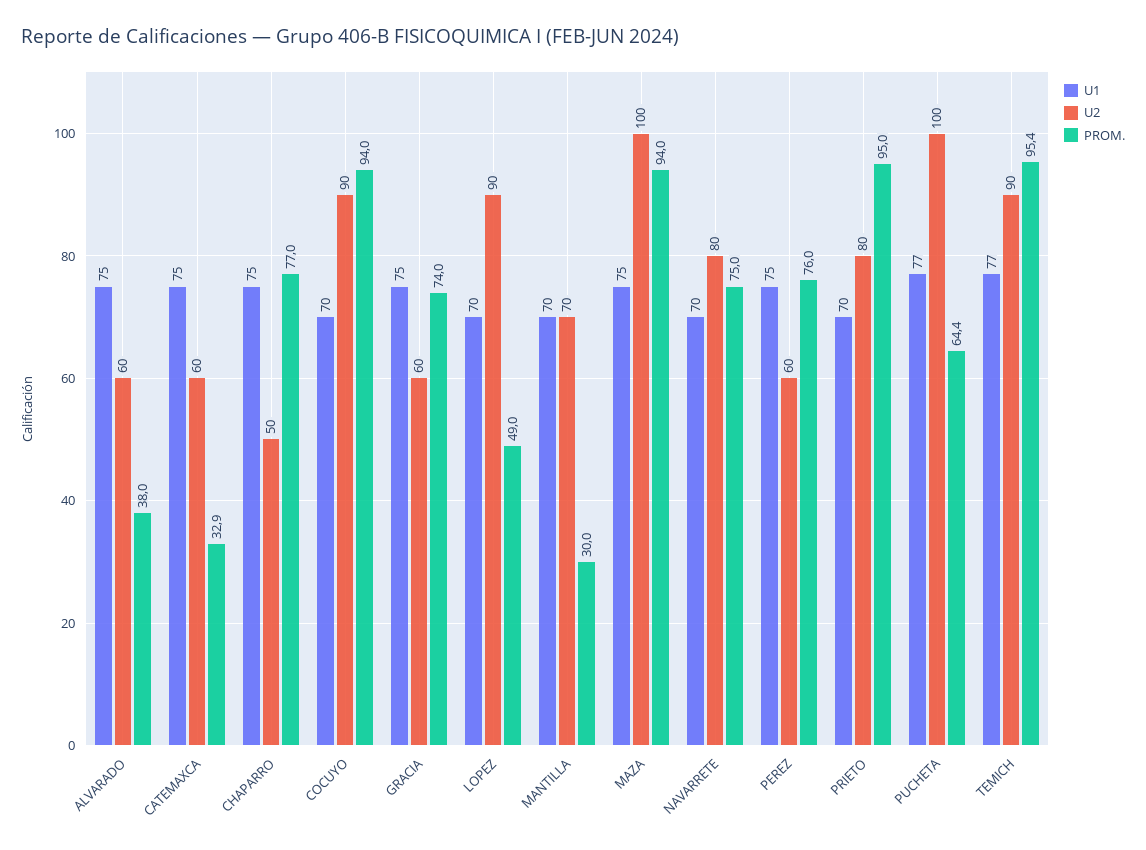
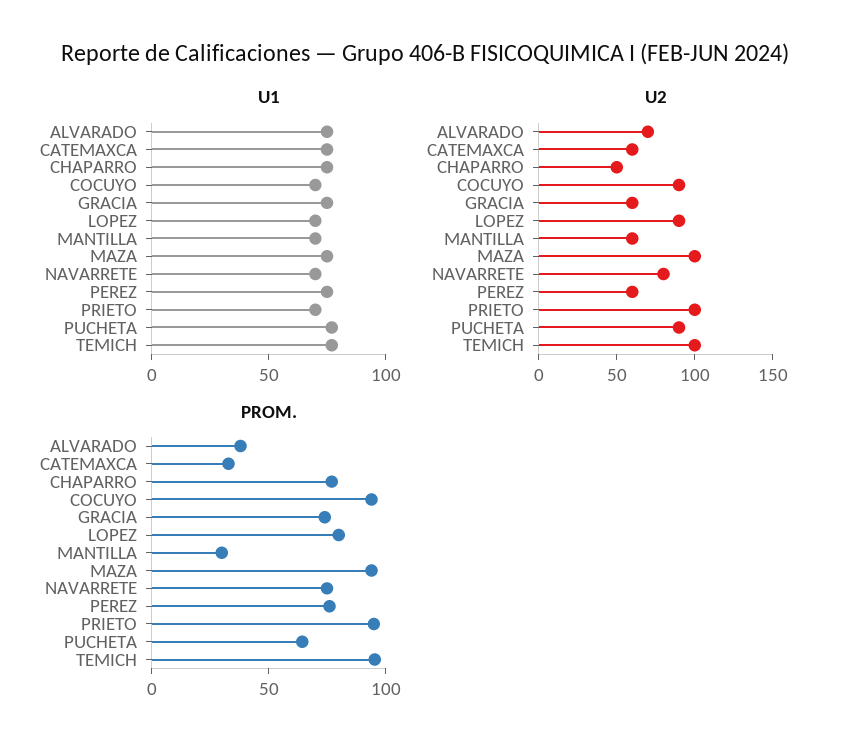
U2, ALVARADO: 60 -> 70
PROM., LOPEZ: 49 -> 80
U2, MANTILLA: 70 -> 60
U2, PRIETO: 80 -> 100
U2, PUCHETA: 100 -> 90
U2, TEMICH: 90 -> 100

